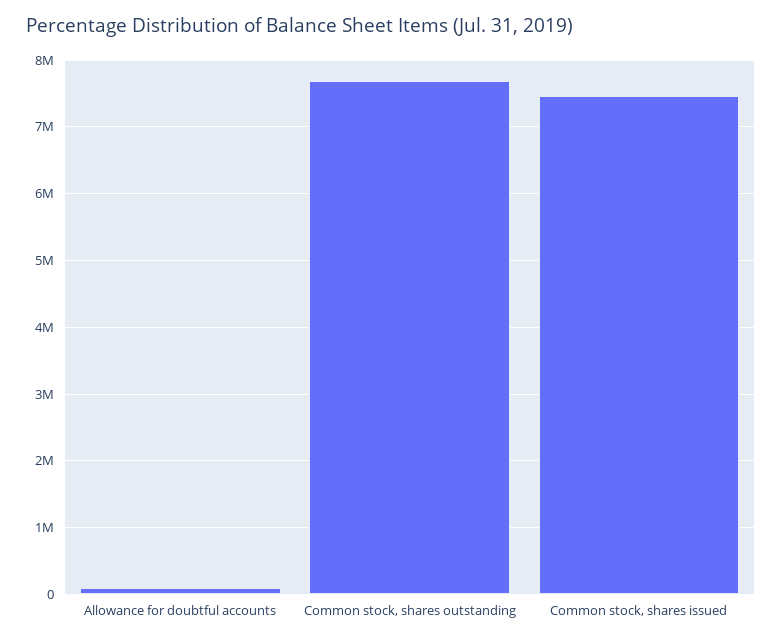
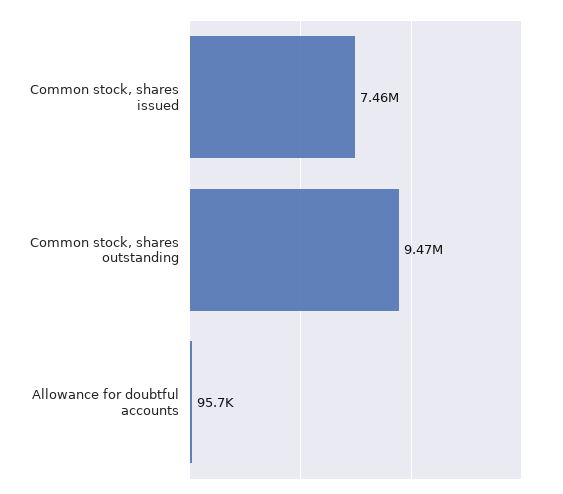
Common stock, shares outstanding: 7700000 -> 9470000

